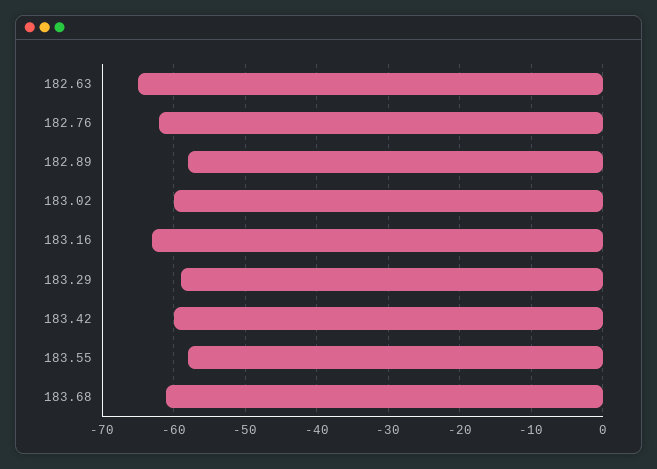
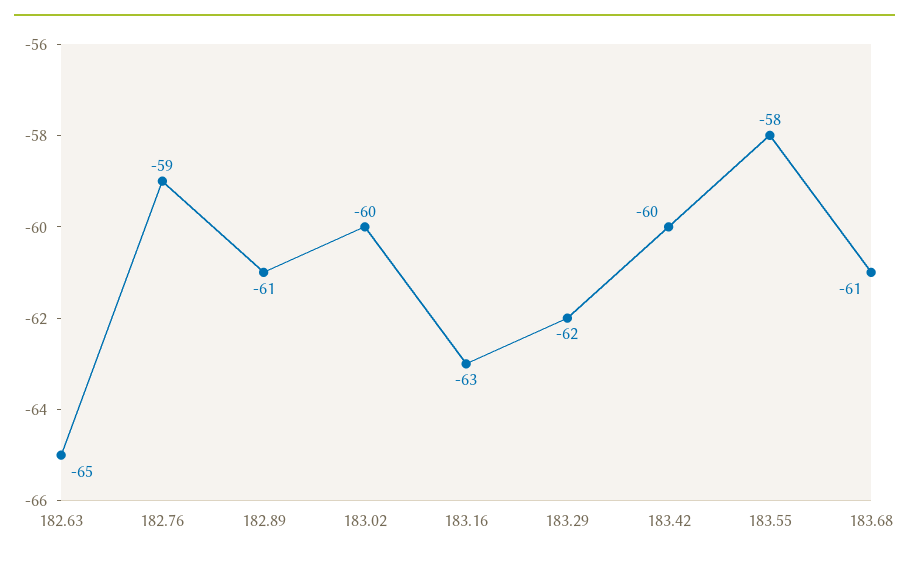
182.76: -62 -> -59
182.89: -58 -> -61
183.29: -59 -> -62

